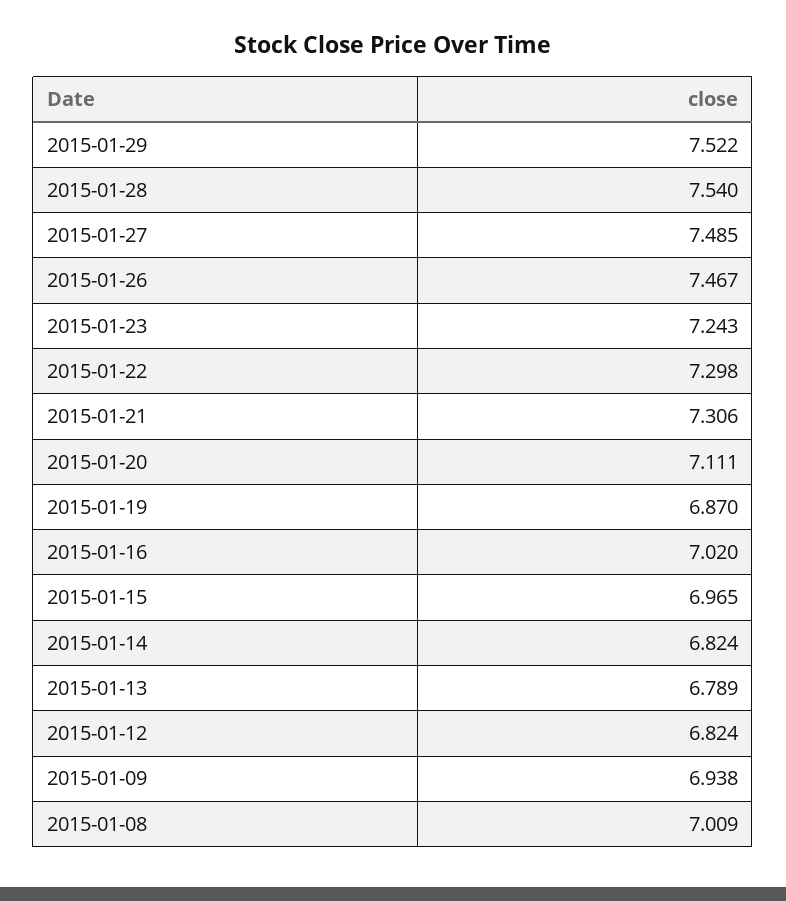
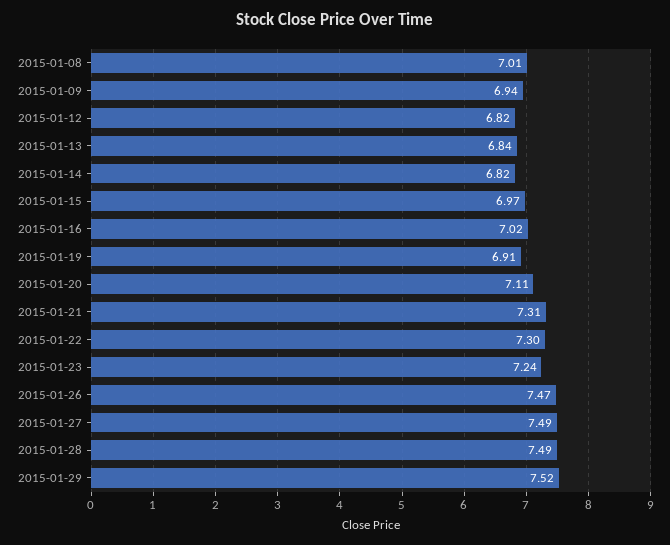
2015-01-28: 7.54 -> 7.49
2015-01-19: 6.87 -> 6.91
2015-01-13: 6.789 -> 6.84

